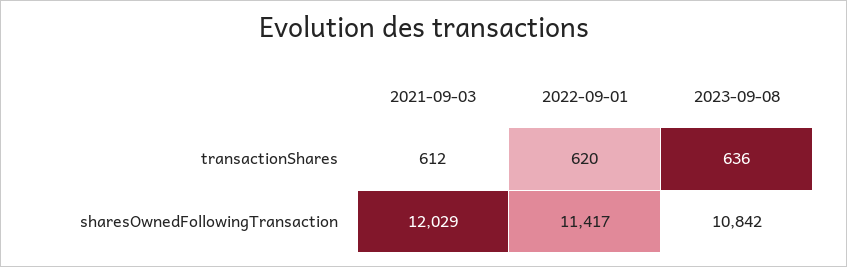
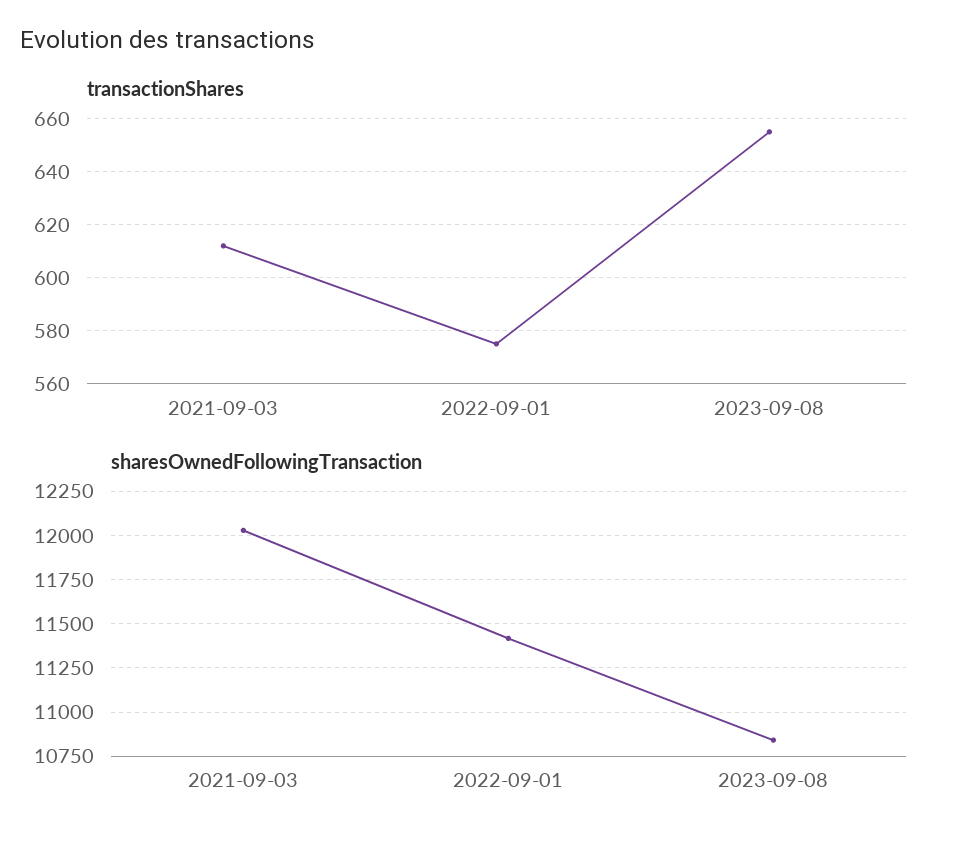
transactionShares, 2022-09-01: 620 -> 575
transactionShares, 2023-09-08: 636 -> 655

